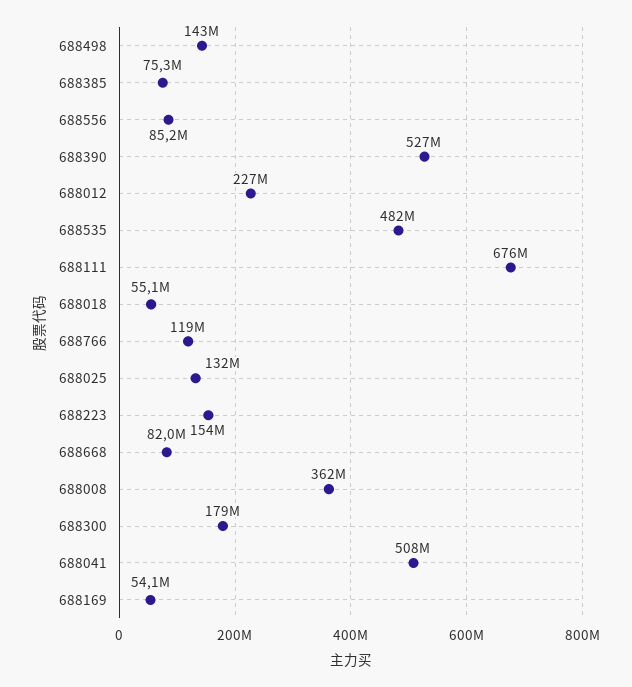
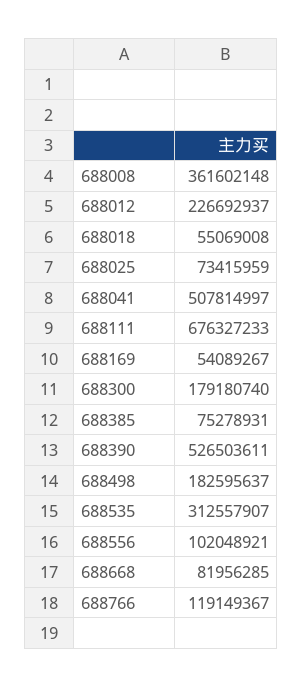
688498: 143000000 -> 182595637
688556: 85200000 -> 102048921
688535: 482000000 -> 312557907
688025: 132000000 -> 73415959
688223: 154000000 -> none

